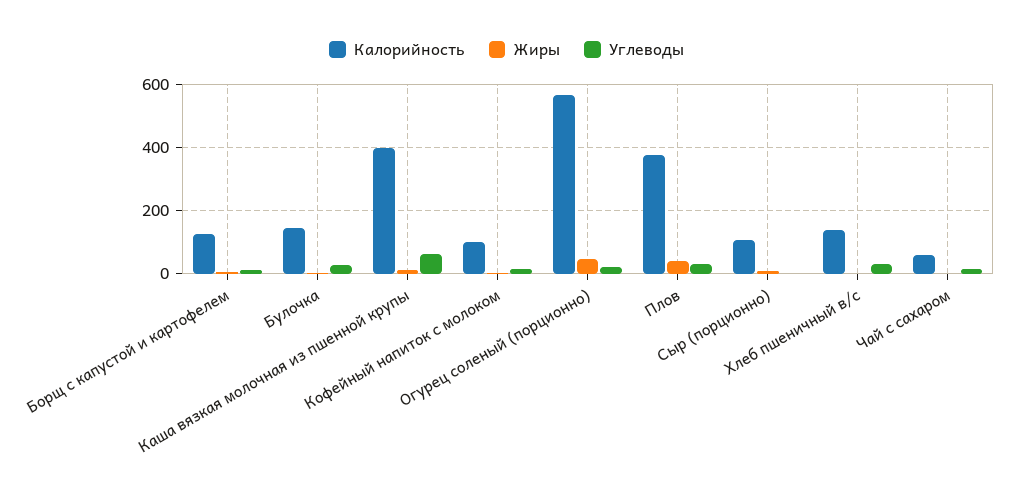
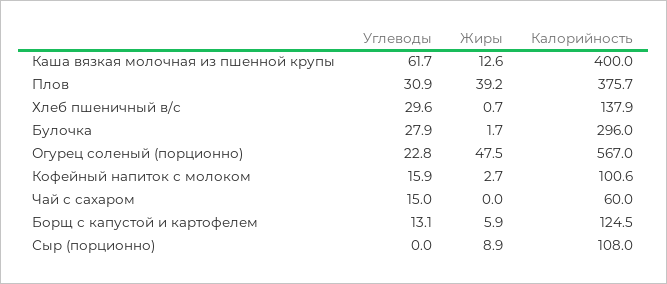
Калорийность, Булочка: 140 -> 296

